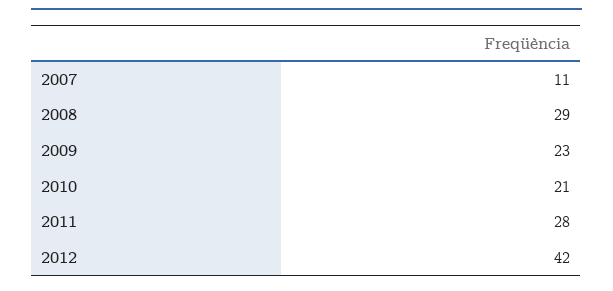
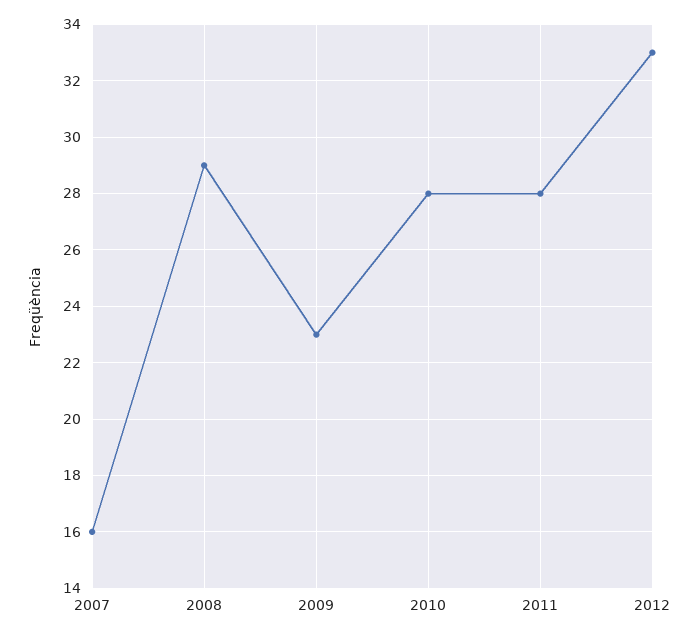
2007: 11 -> 16
2010: 21 -> 28
2012: 42 -> 33

